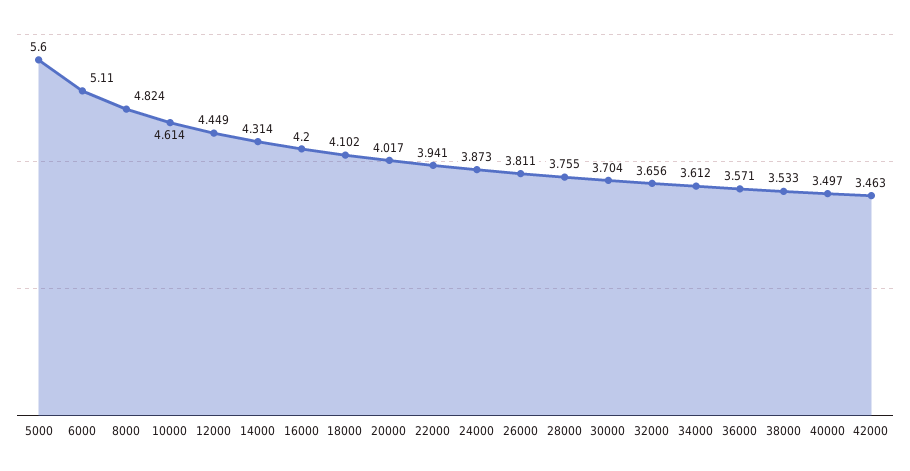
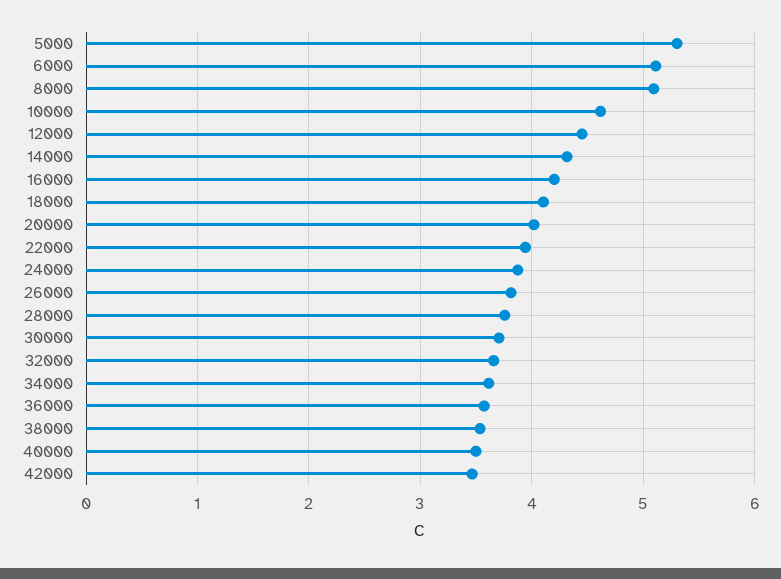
5000: 5.6 -> 5.3
8000: 4.824 -> 5.1

